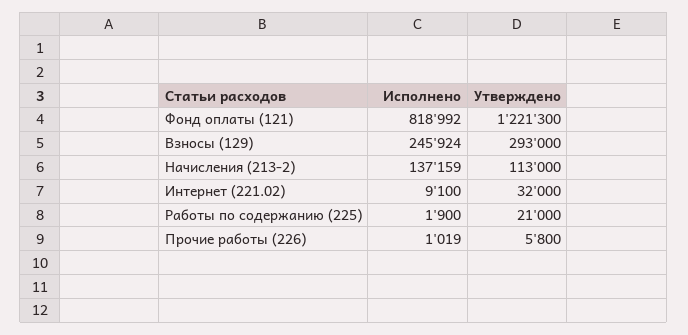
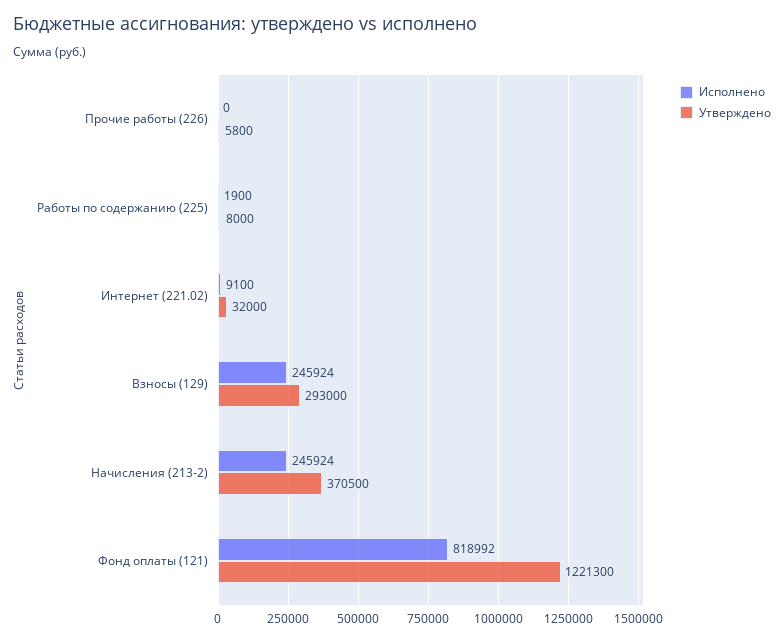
Исполнено, Начисления (213-2): 137159 -> 245924
Утверждено, Начисления (213-2): 113000 -> 370500
Утверждено, Работы по содержанию (225): 21000 -> 8000
Исполнено, Прочие работы (226): 1019 -> 0

